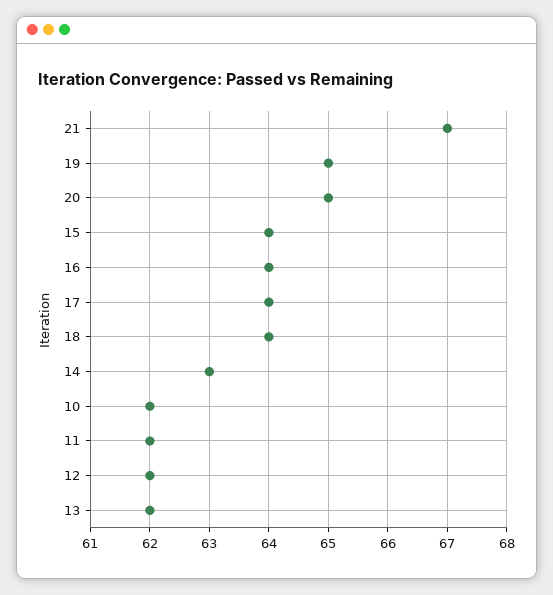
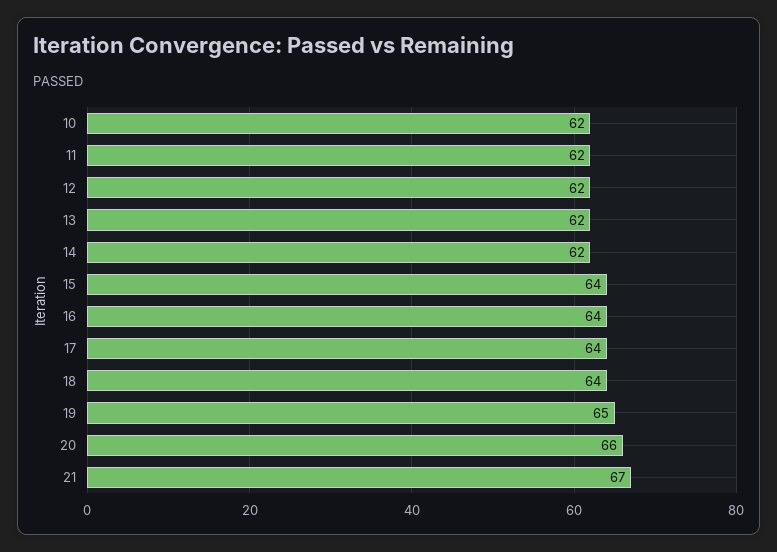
20: 65 -> 66
14: 63 -> 62

